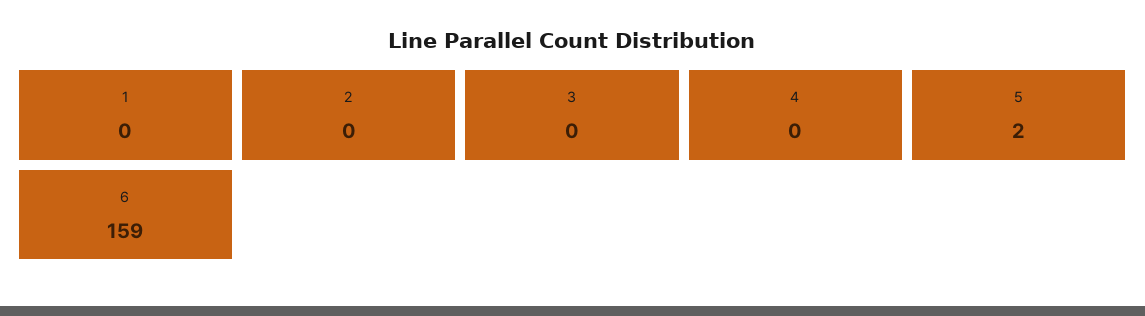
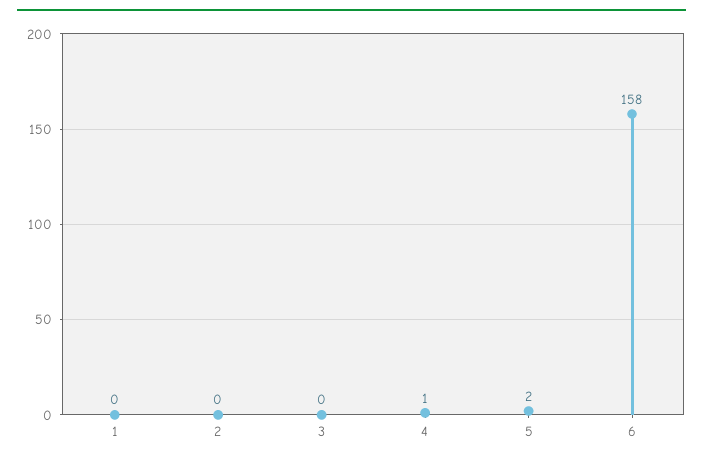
4: 0 -> 1
6: 159 -> 158

